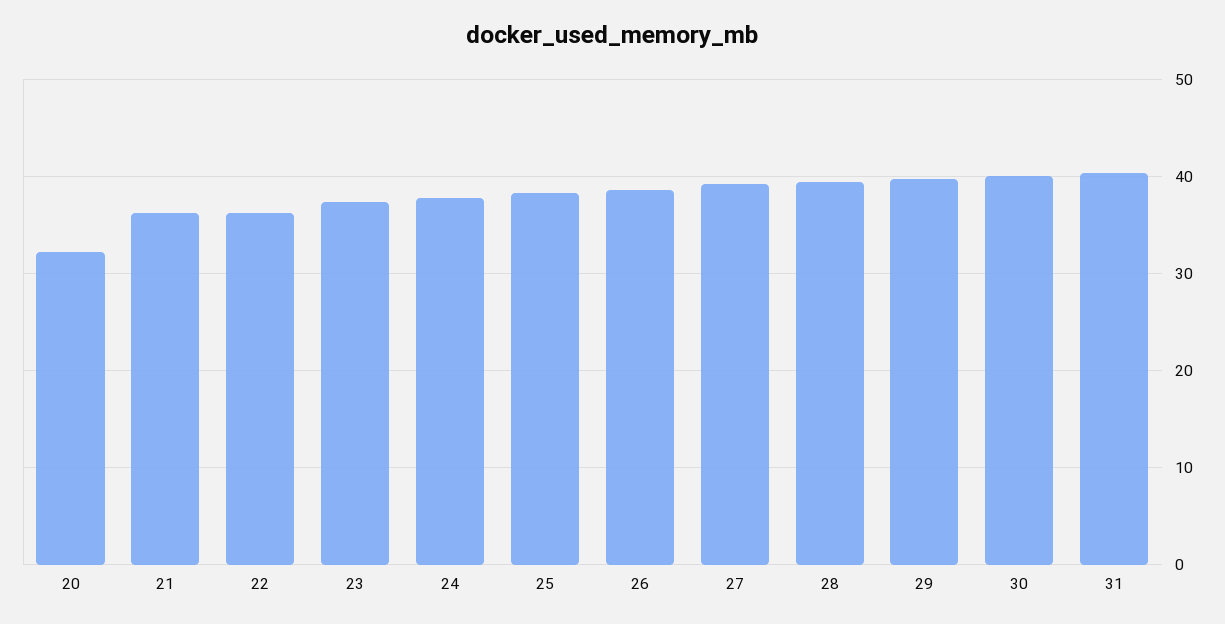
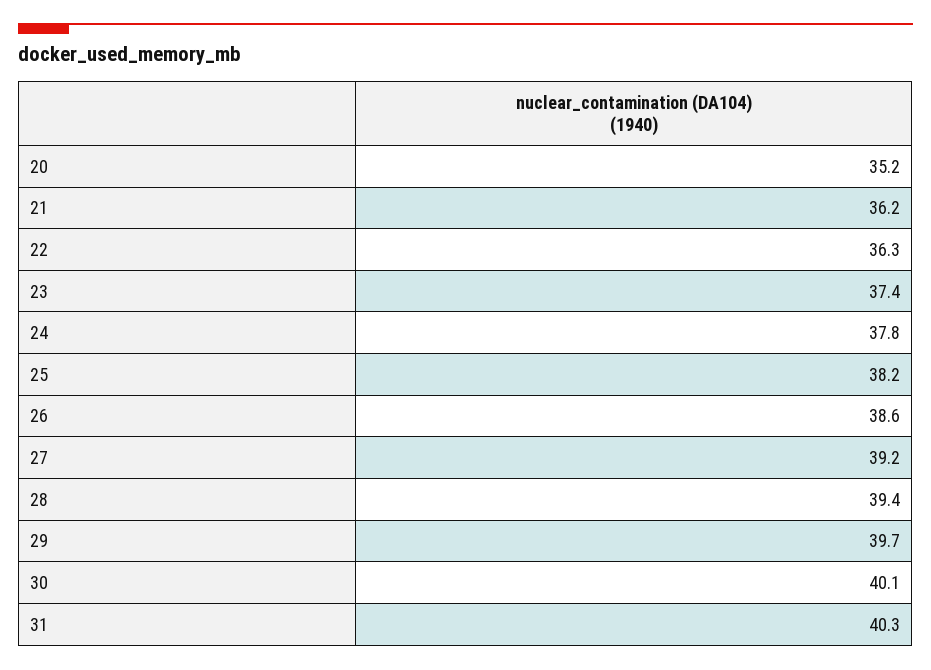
20: 32 -> 35.2

